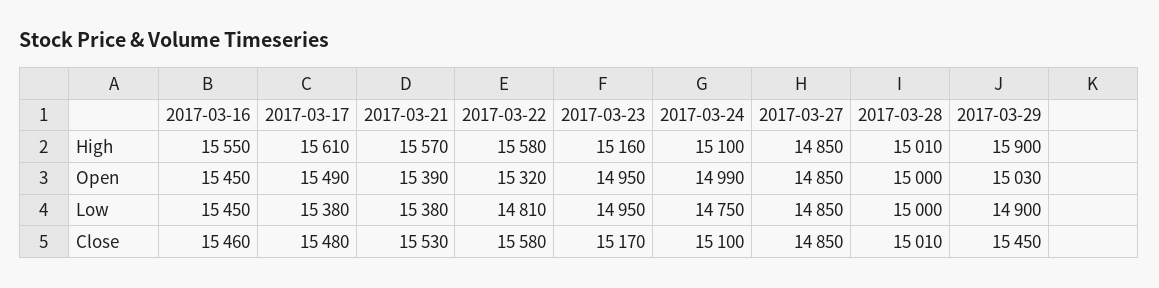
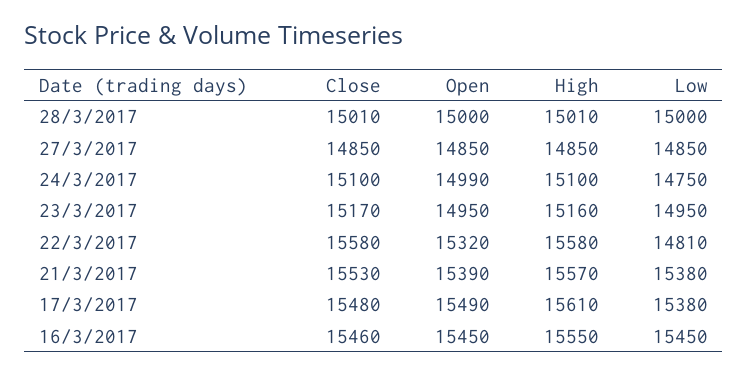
2017-03-29, High: 15900 -> none
2017-03-29, Open: 15030 -> none
2017-03-29, Low: 14900 -> none
2017-03-29, Close: 15450 -> none

